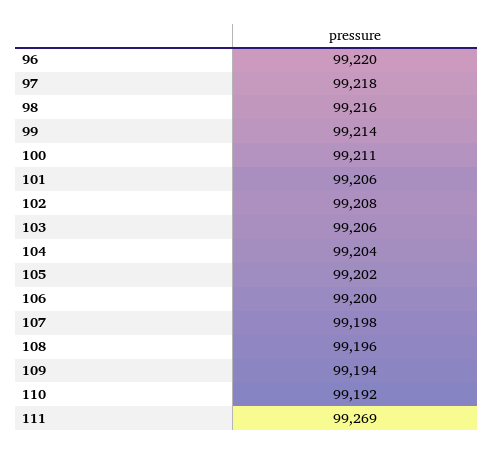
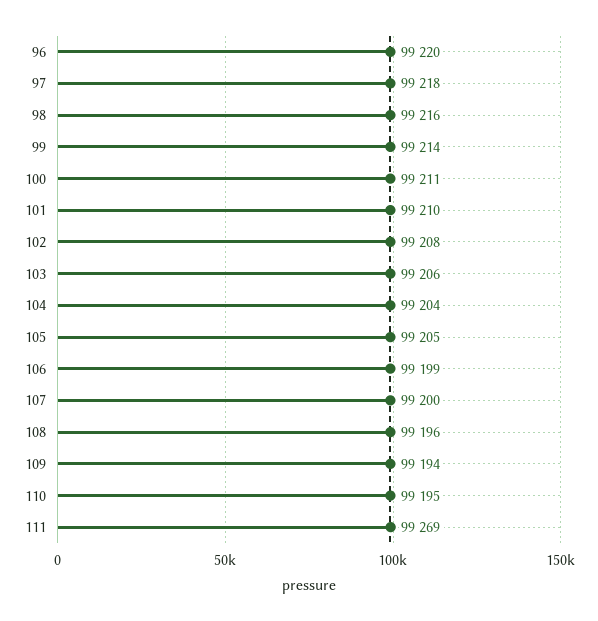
101: 99206 -> 99210
105: 99202 -> 99205
106: 99200 -> 99199
107: 99198 -> 99200
110: 99192 -> 99195

